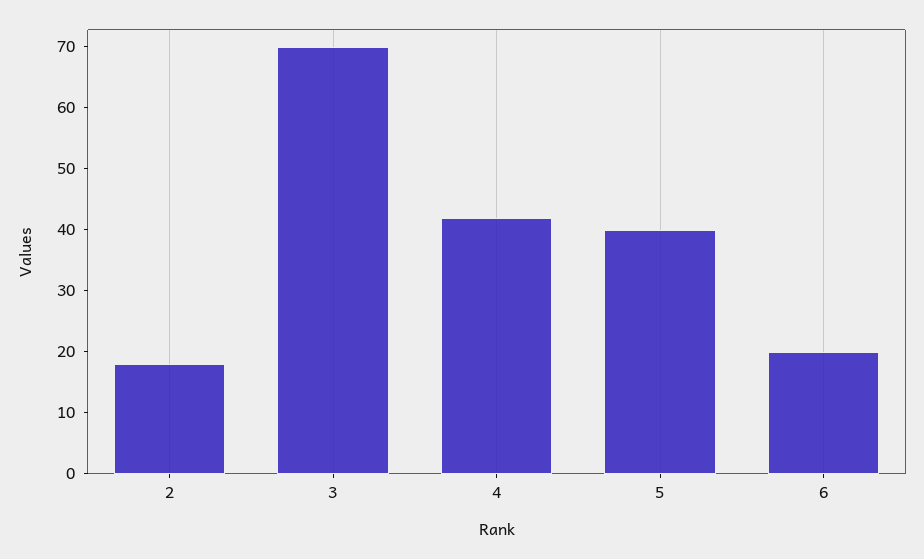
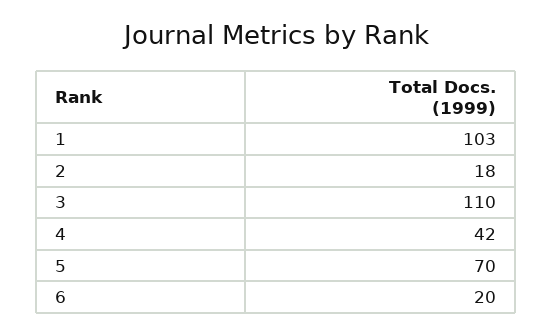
3: 70 -> 110
5: 40 -> 70
1: none -> 103

